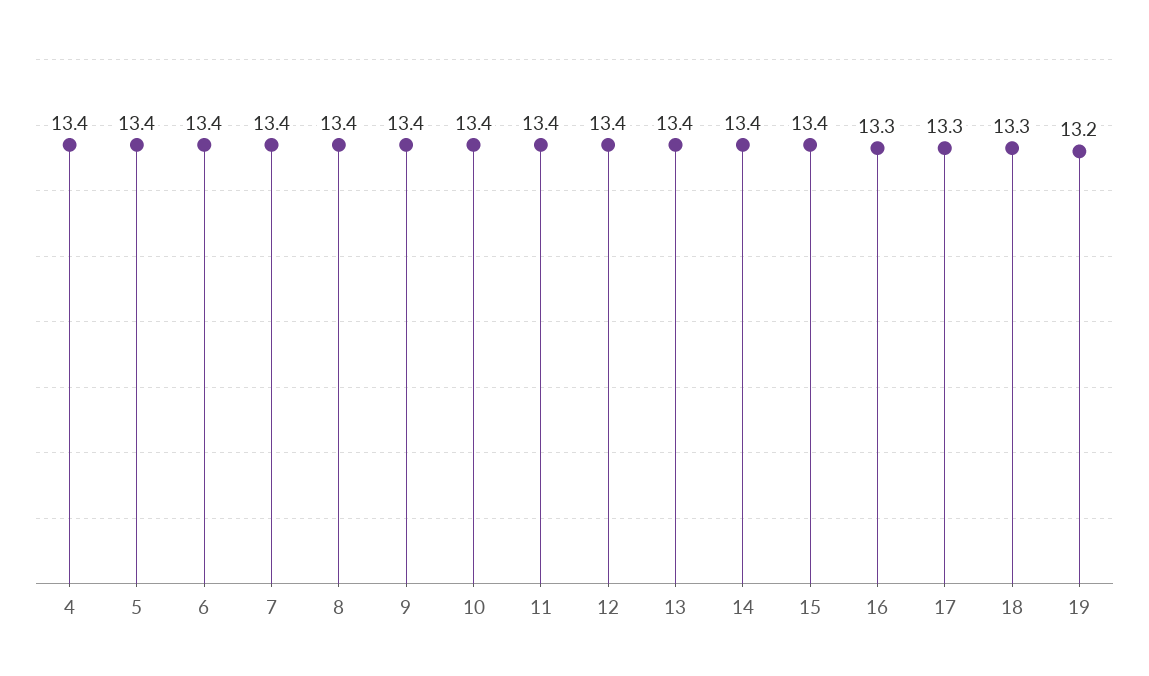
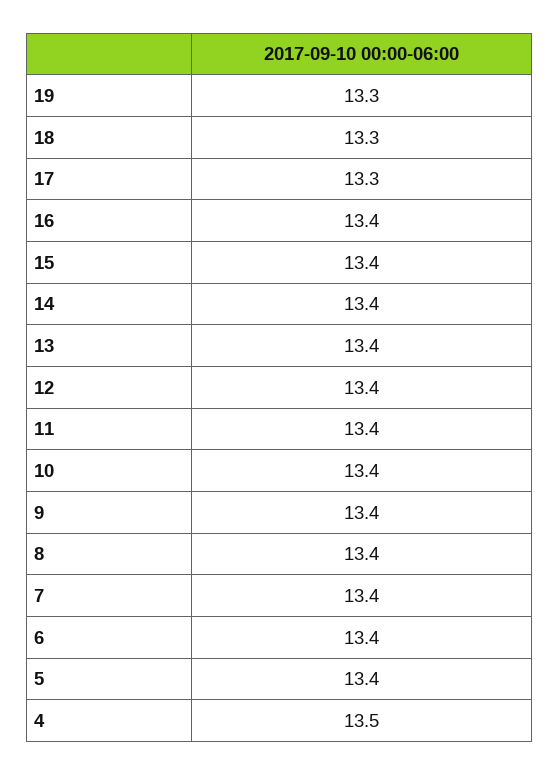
4: 13.4 -> 13.5
16: 13.3 -> 13.4
19: 13.2 -> 13.3

